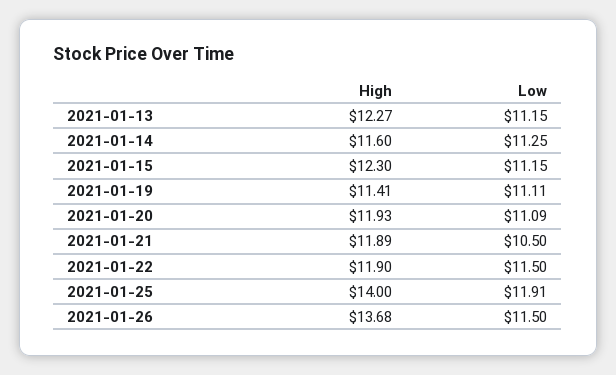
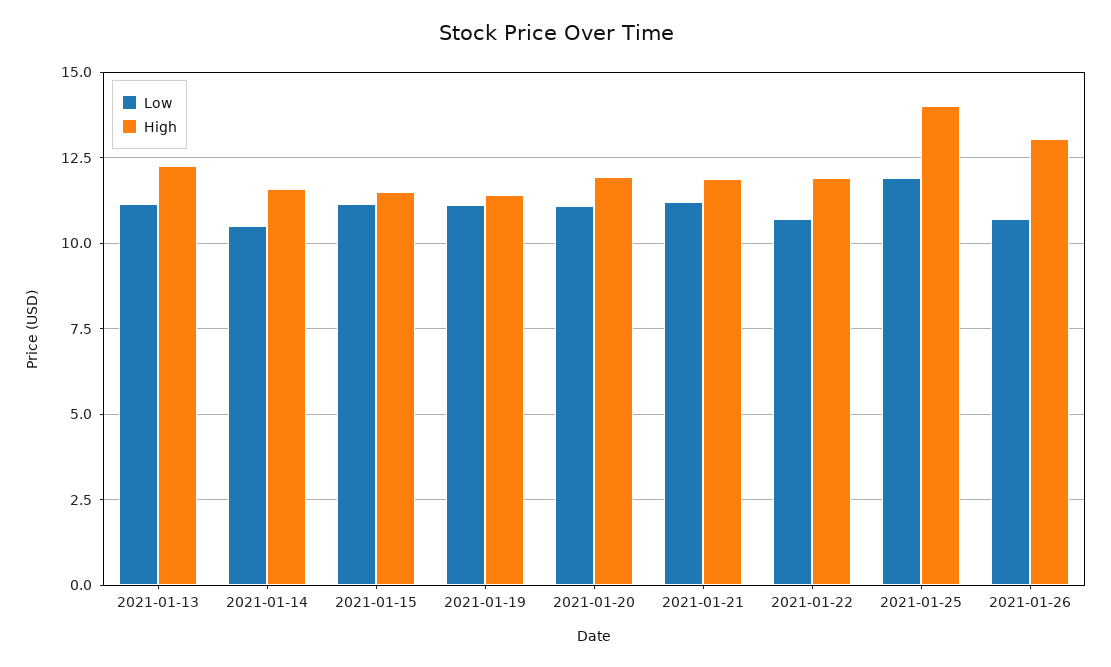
Low, 2021-01-14: 11.25 -> 10.5
High, 2021-01-15: 12.3 -> 11.5
Low, 2021-01-21: 10.5 -> 11.25
Low, 2021-01-22: 11.5 -> 10.75
High, 2021-01-26: 13.68 -> 13
Low, 2021-01-26: 11.5 -> 10.75

